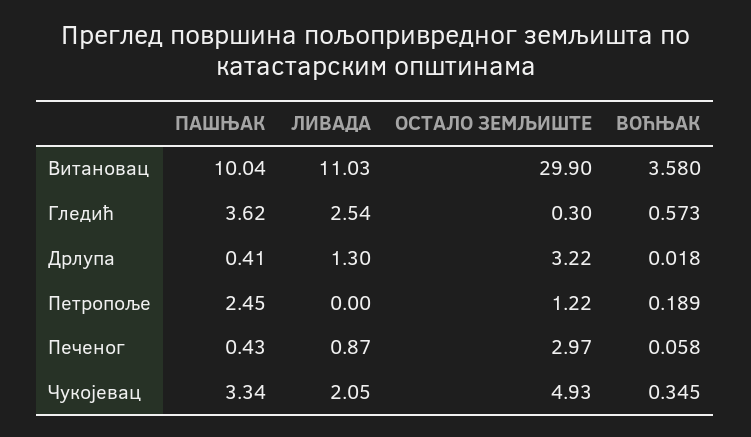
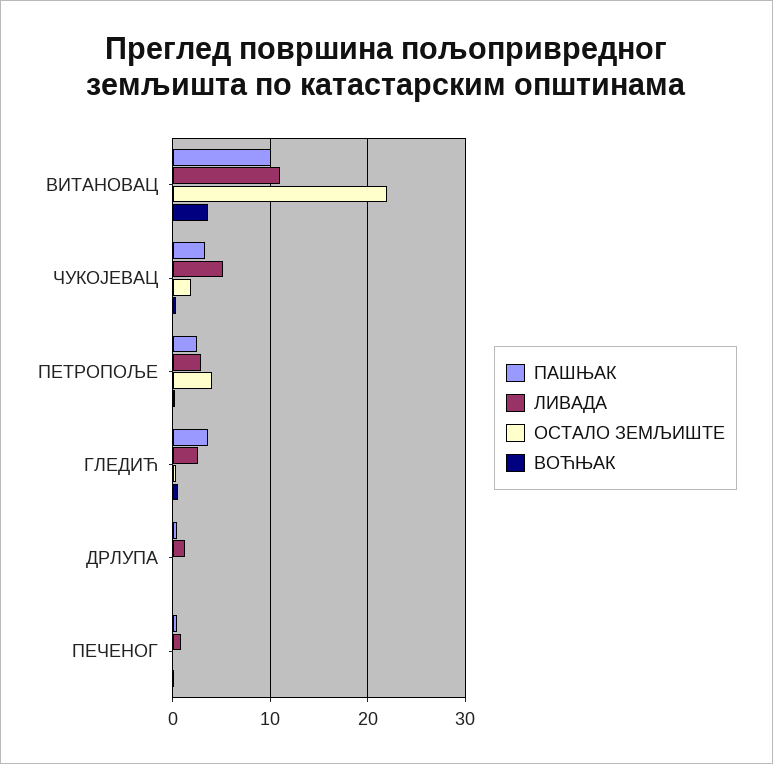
ОСТАЛО ЗЕМЉИШТЕ, Витановац: 29.9 -> 22
ОСТАЛО ЗЕМЉИШТЕ, Дрлупа: 3.22 -> 0
ЛИВАДА, Петропоље: 0 -> 3
ОСТАЛО ЗЕМЉИШТЕ, Петропоље: 1.22 -> 4
ОСТАЛО ЗЕМЉИШТЕ, Печеног: 2.97 -> 0
ЛИВАДА, Чукојевац: 2.05 -> 5
ОСТАЛО ЗЕМЉИШТЕ, Чукојевац: 4.93 -> 2

